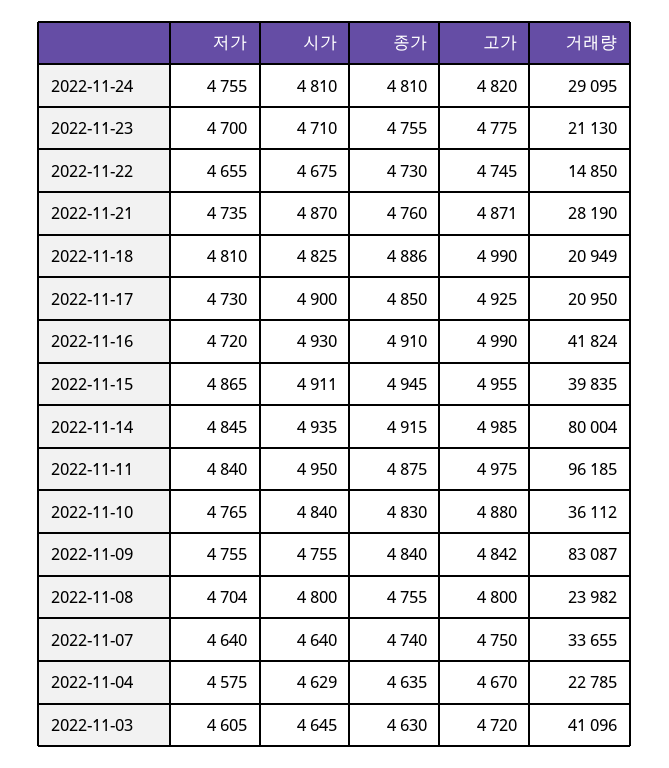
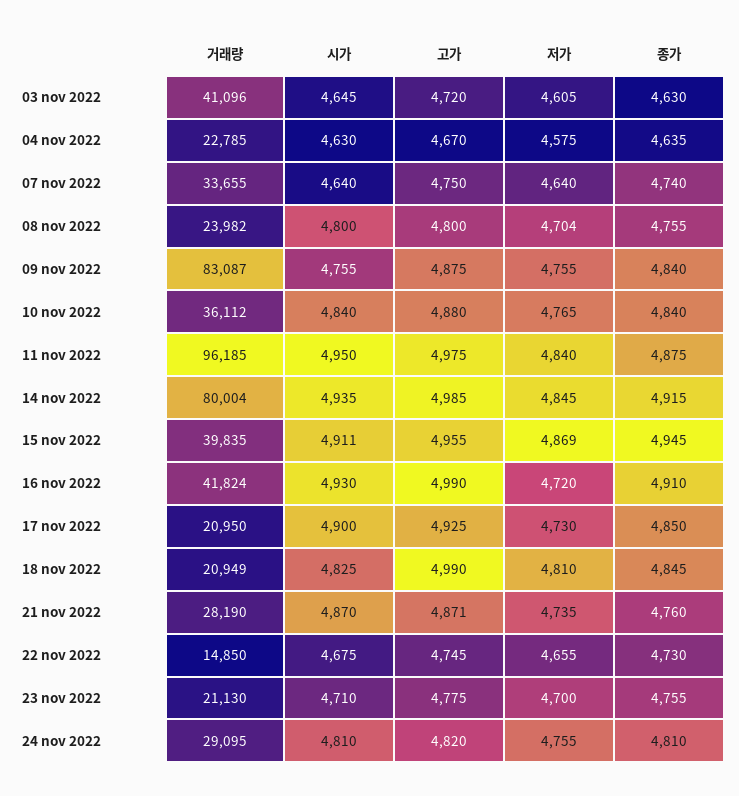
종가, 2022-11-18: 4886 -> 4845
저가, 2022-11-15: 4865 -> 4869
종가, 2022-11-10: 4830 -> 4840
고가, 2022-11-09: 4842 -> 4875
시가, 2022-11-04: 4629 -> 4630

